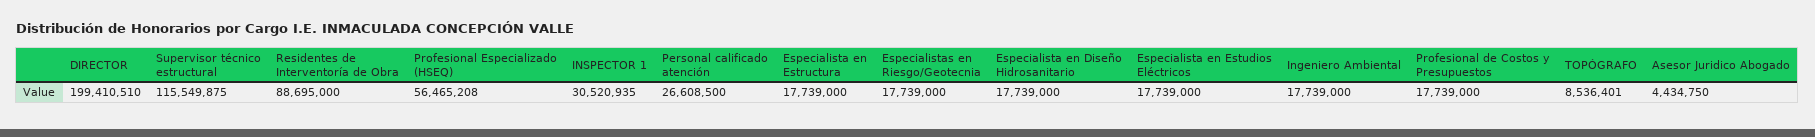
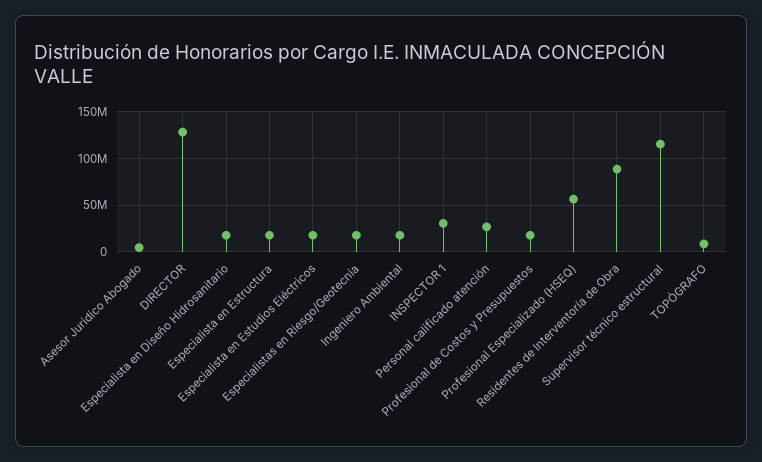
DIRECTOR: 199410510 -> 130000000

